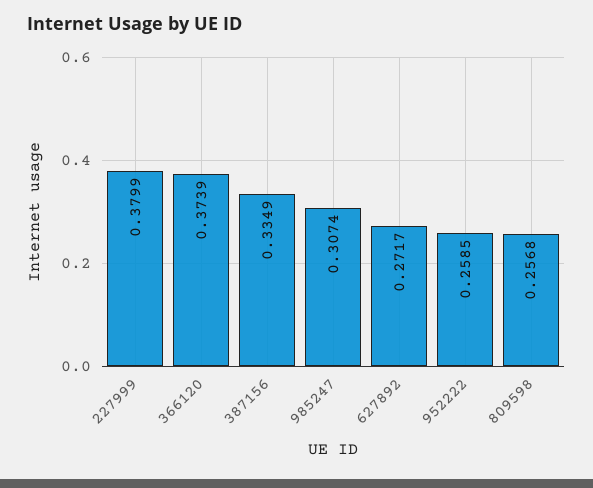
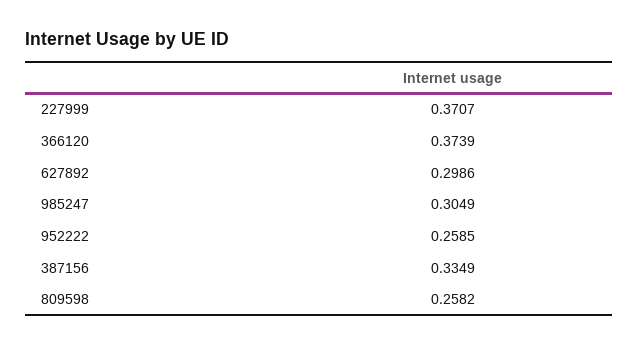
227999: 0.3799 -> 0.3707
985247: 0.3074 -> 0.3049
627892: 0.2717 -> 0.2986
809598: 0.2568 -> 0.2582

